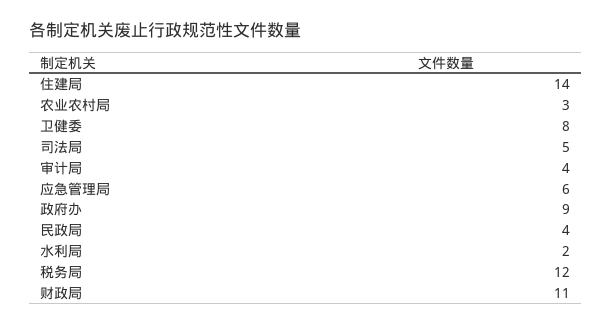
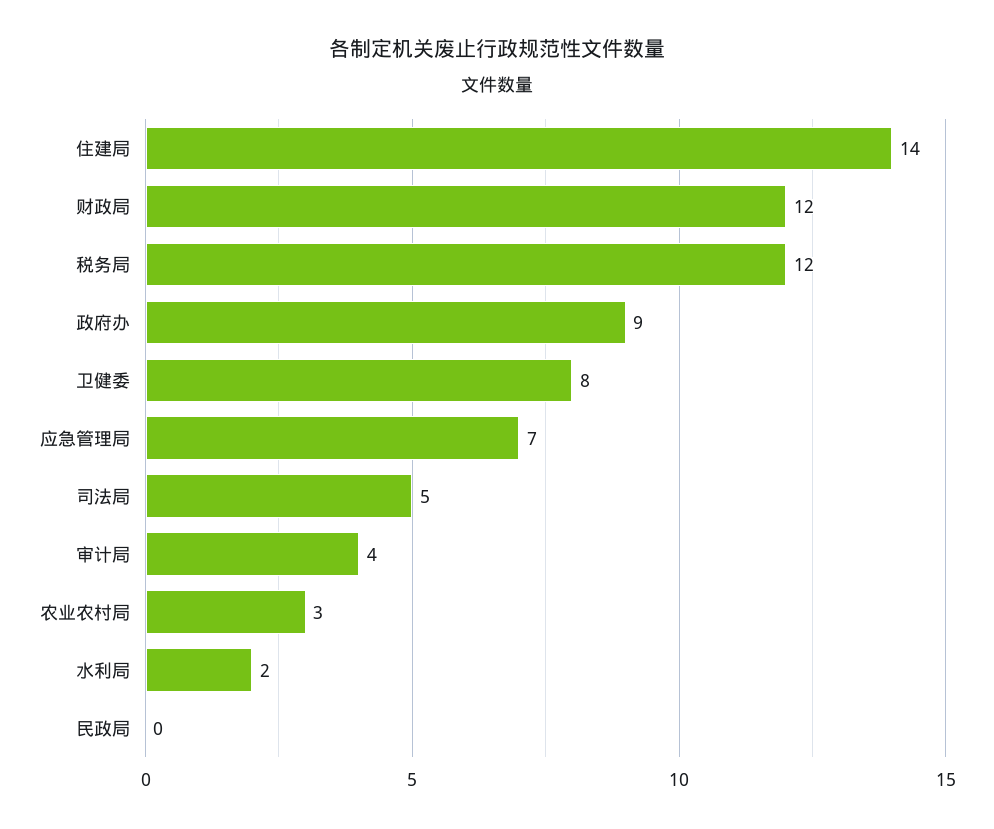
应急管理局: 6 -> 7
民政局: 4 -> 0
财政局: 11 -> 12

